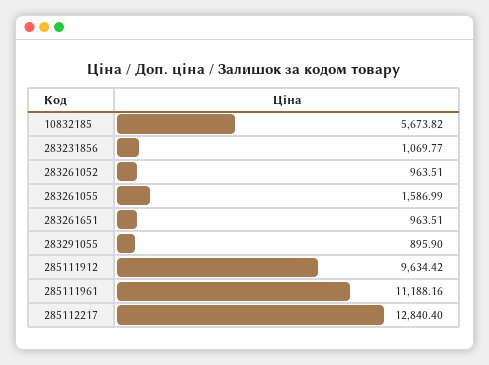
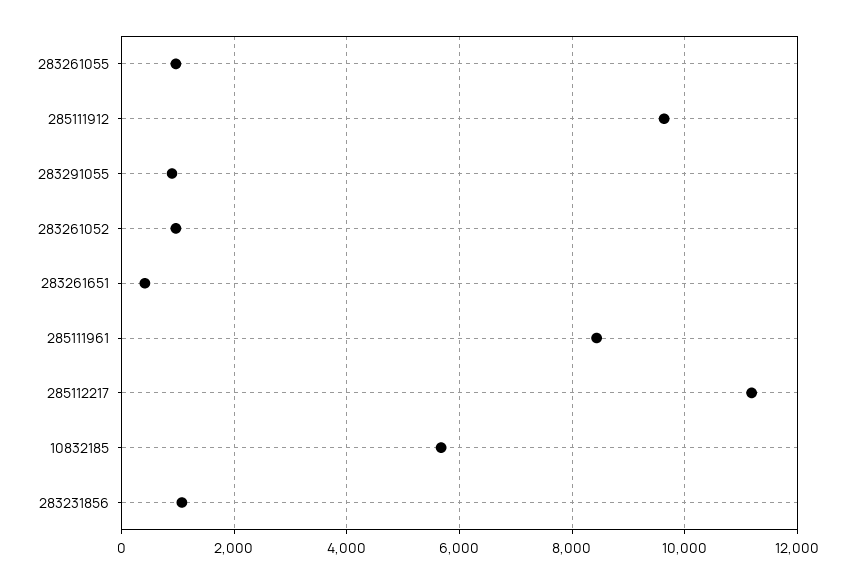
283261055: 1586.99 -> 1000
283261651: 963.51 -> 400
285111961: 11188.16 -> 8400
285112217: 12840.4 -> 11200

